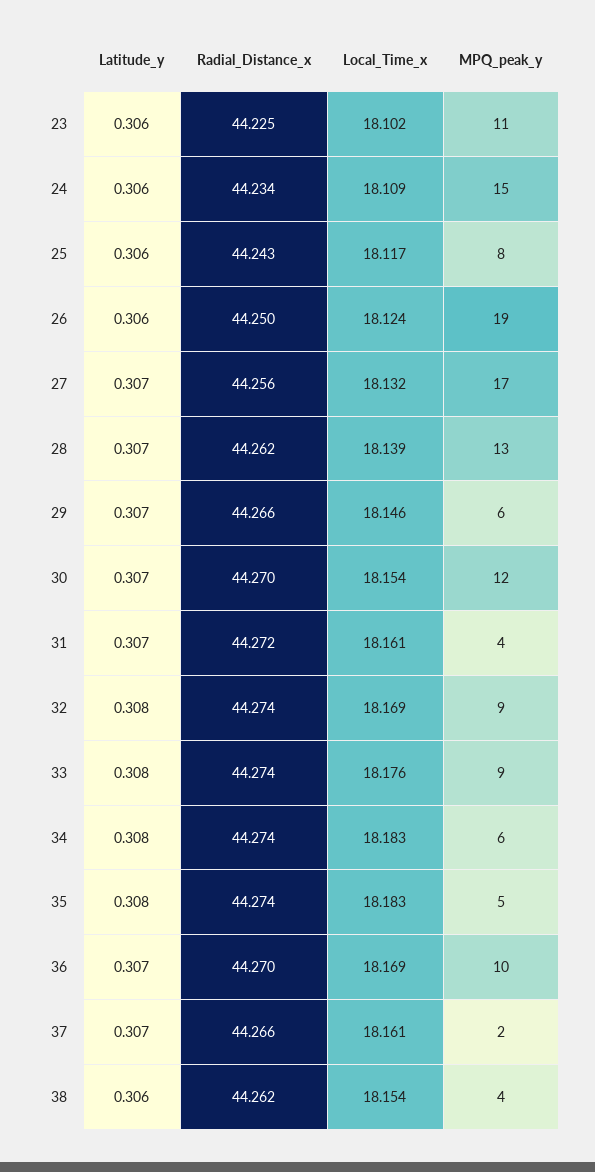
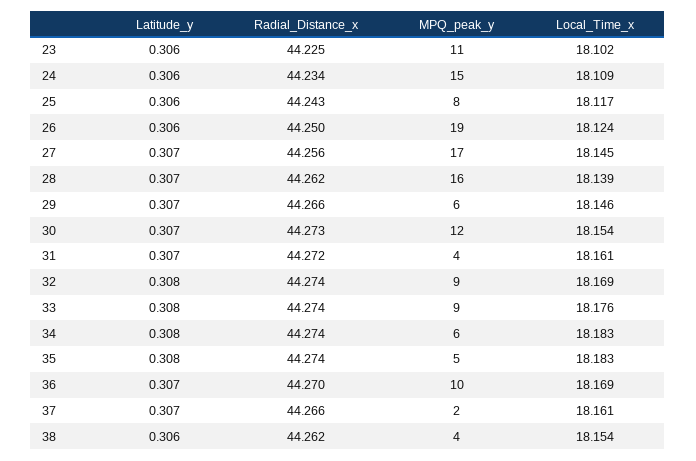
Local_Time_x, 27: 18.132 -> 18.145
MPQ_peak_y, 28: 13 -> 16
Radial_Distance_x, 30: 44.27 -> 44.273

